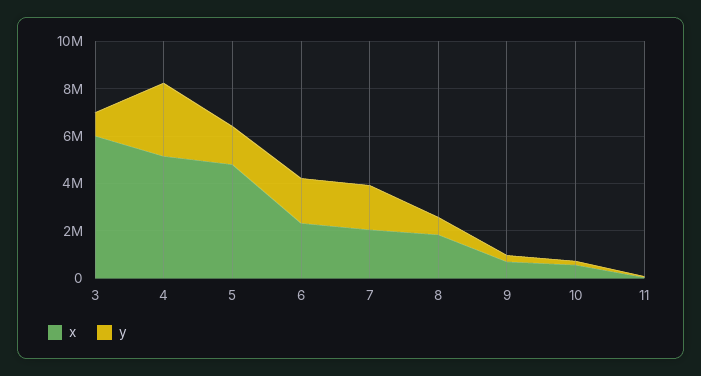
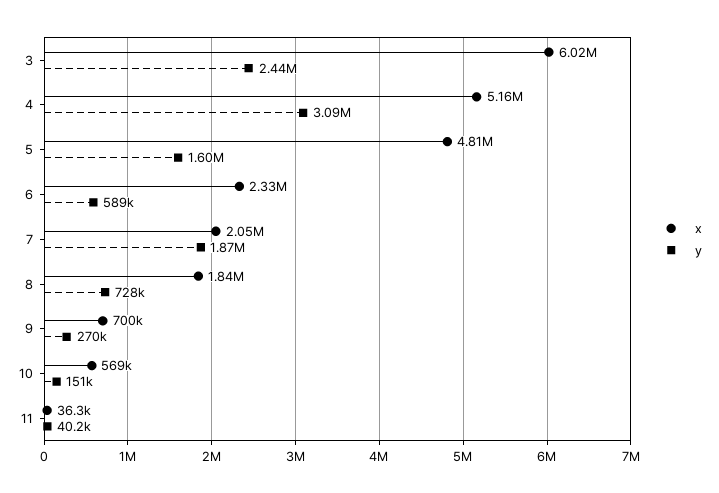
y, 3: 1000000 -> 2440000
y, 6: 2000000 -> 589000

